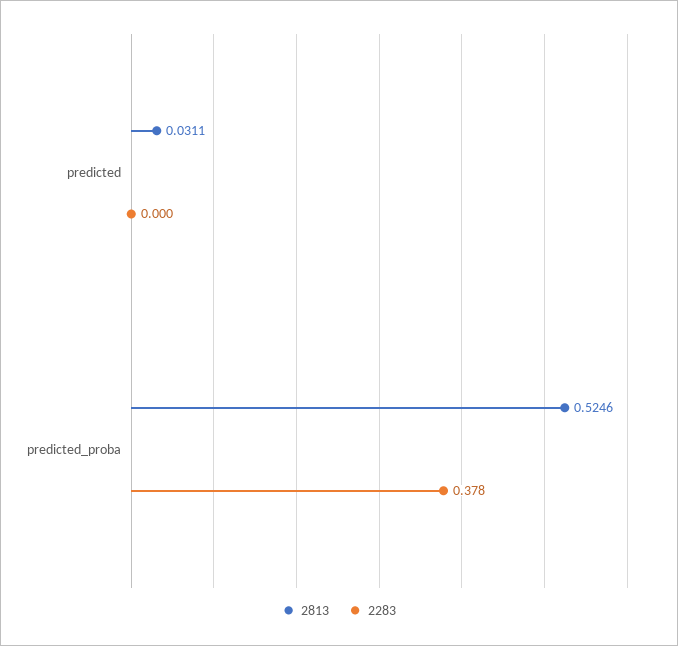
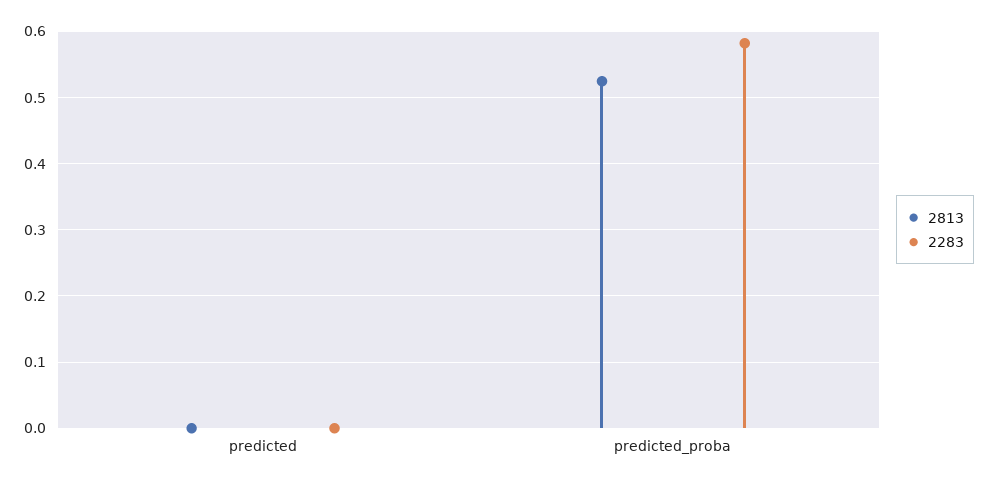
2813, predicted: 0.0311 -> 0
2283, predicted_proba: 0.378 -> 0.58

